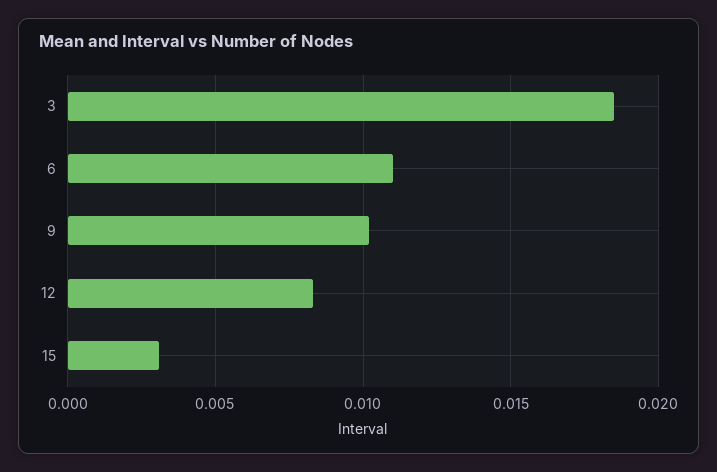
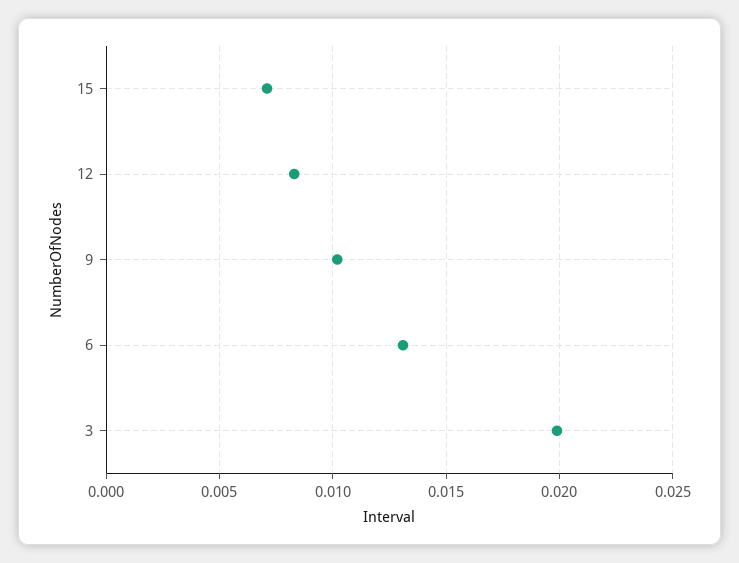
3: 0.0185 -> 0.02
6: 0.011 -> 0.013
15: 0.003 -> 0.007

